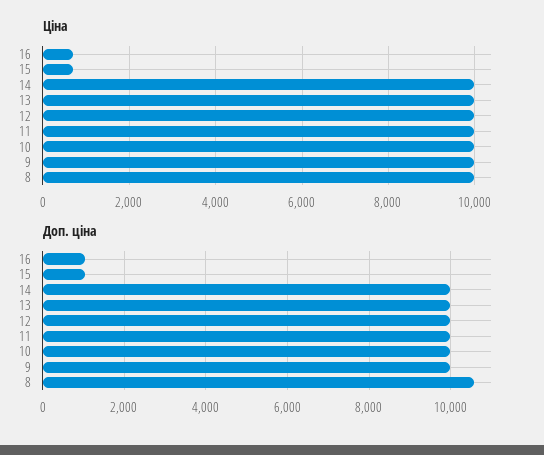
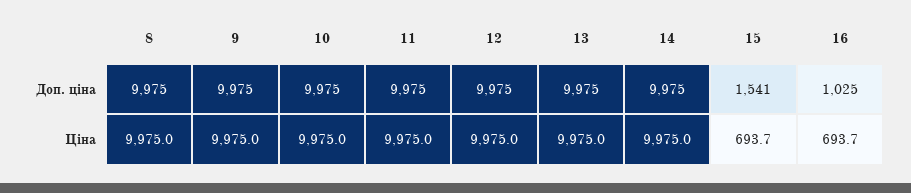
Доп. ціна, 15: 1000 -> 1541
Доп. ціна, 8: 10600 -> 9975

